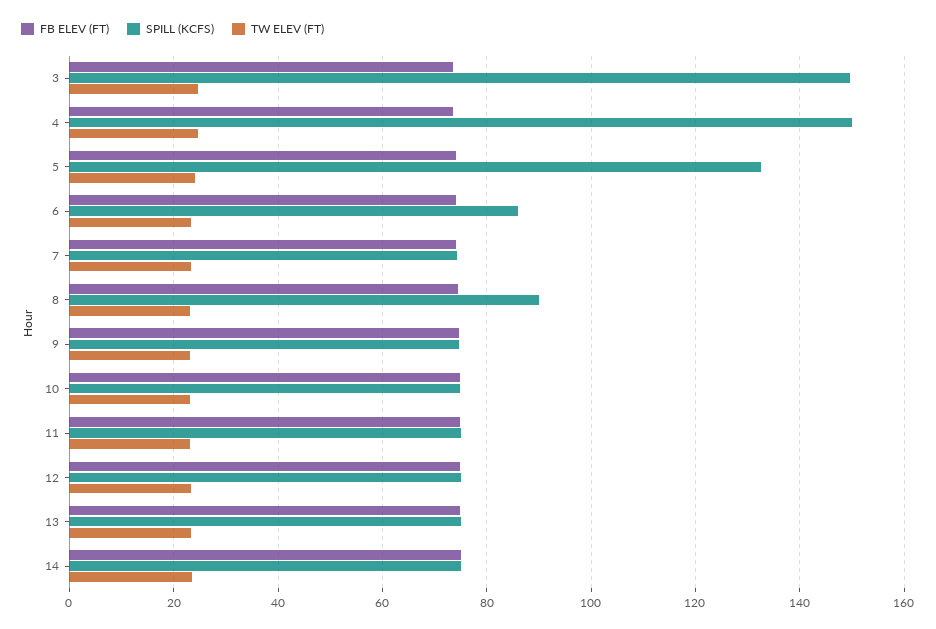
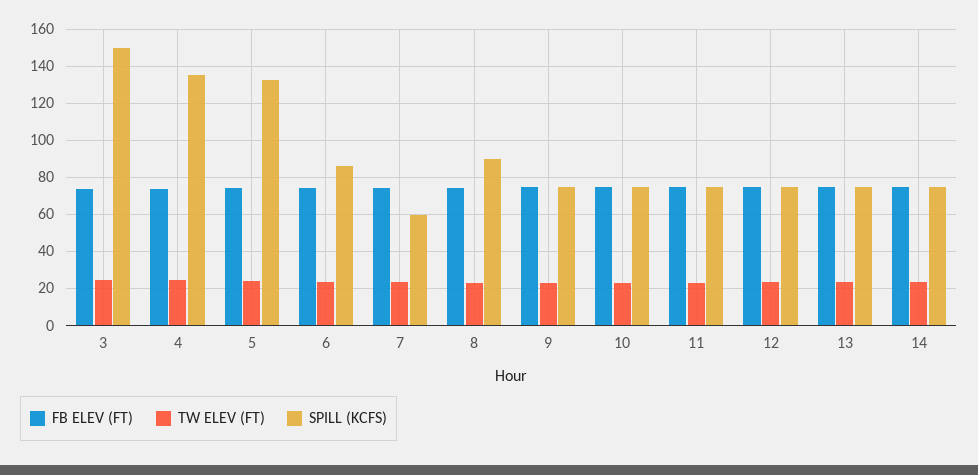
SPILL (KCFS), 4: 150 -> 135
SPILL (KCFS), 7: 74 -> 60

